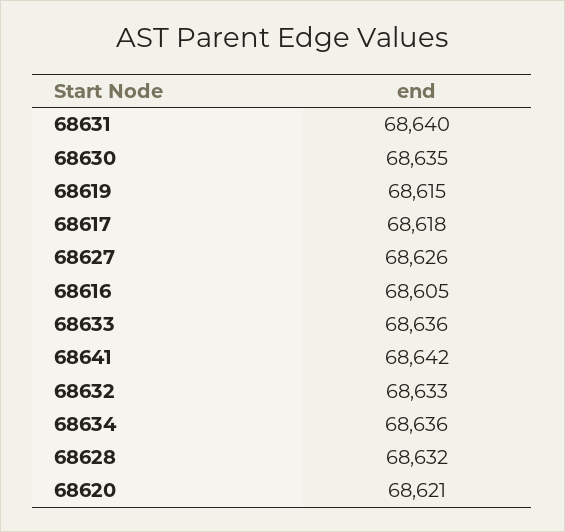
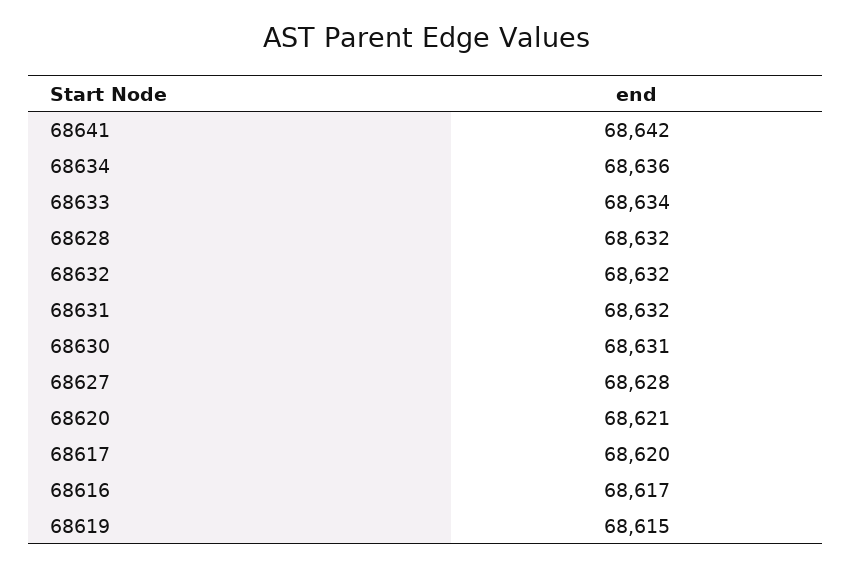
68631: 68640 -> 68632
68630: 68635 -> 68631
68617: 68618 -> 68620
68627: 68626 -> 68628
68616: 68605 -> 68617
68633: 68636 -> 68634
68632: 68633 -> 68632

